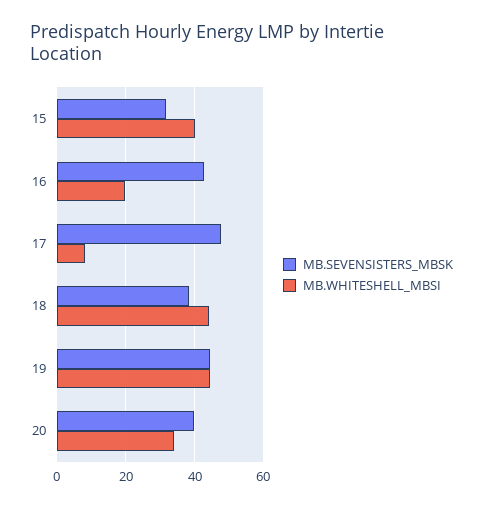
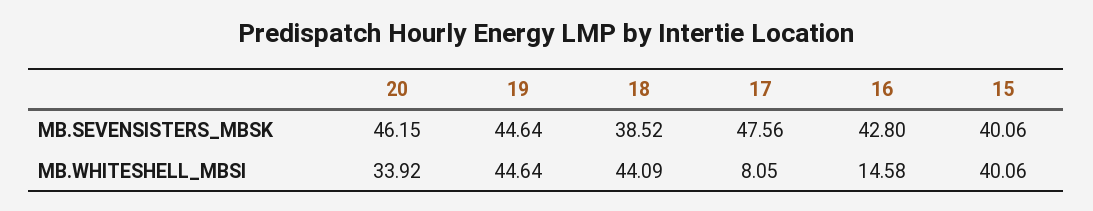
MB.SEVENSISTERS_MBSK, 15: 32 -> 40.06
MB.WHITESHELL_MBSI, 16: 20 -> 14.58
MB.SEVENSISTERS_MBSK, 20: 40 -> 46.15

